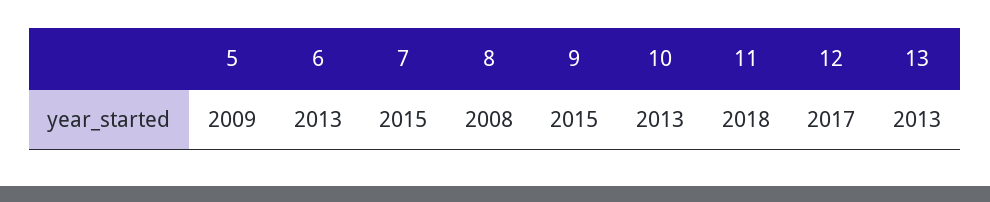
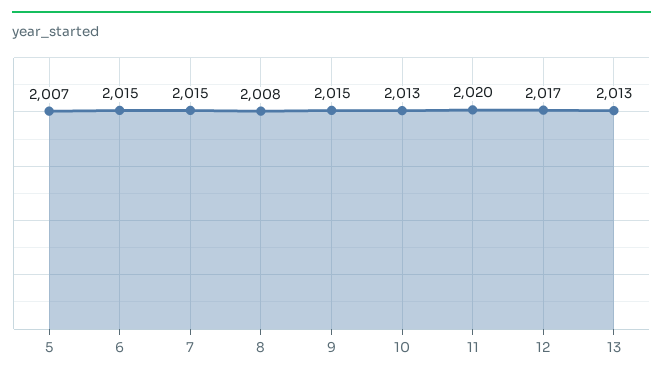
5: 2009 -> 2007
6: 2013 -> 2015
11: 2018 -> 2020

